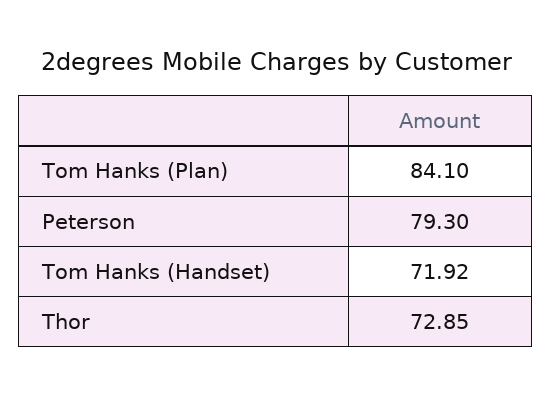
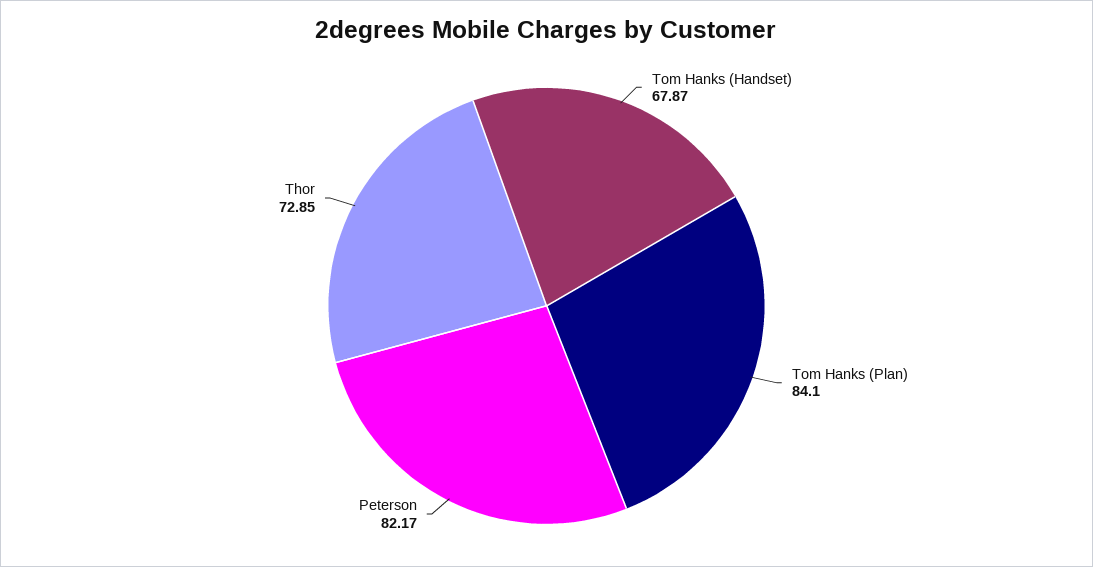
Peterson: 79.3 -> 82.17
Tom Hanks (Handset): 71.92 -> 67.87

